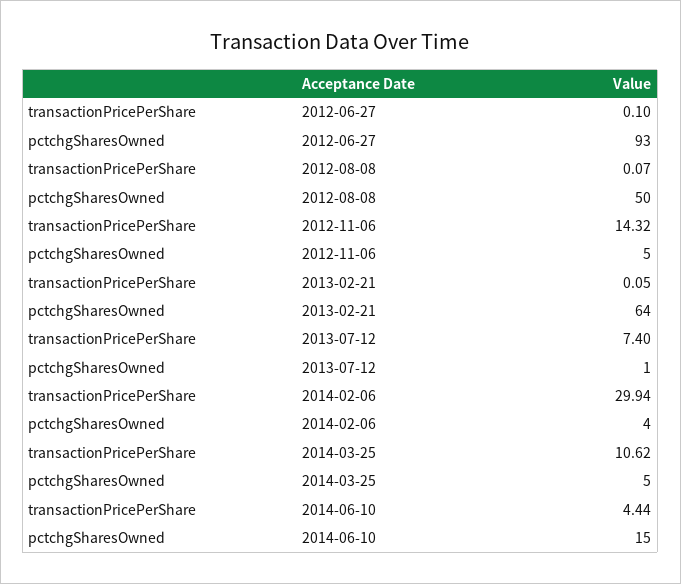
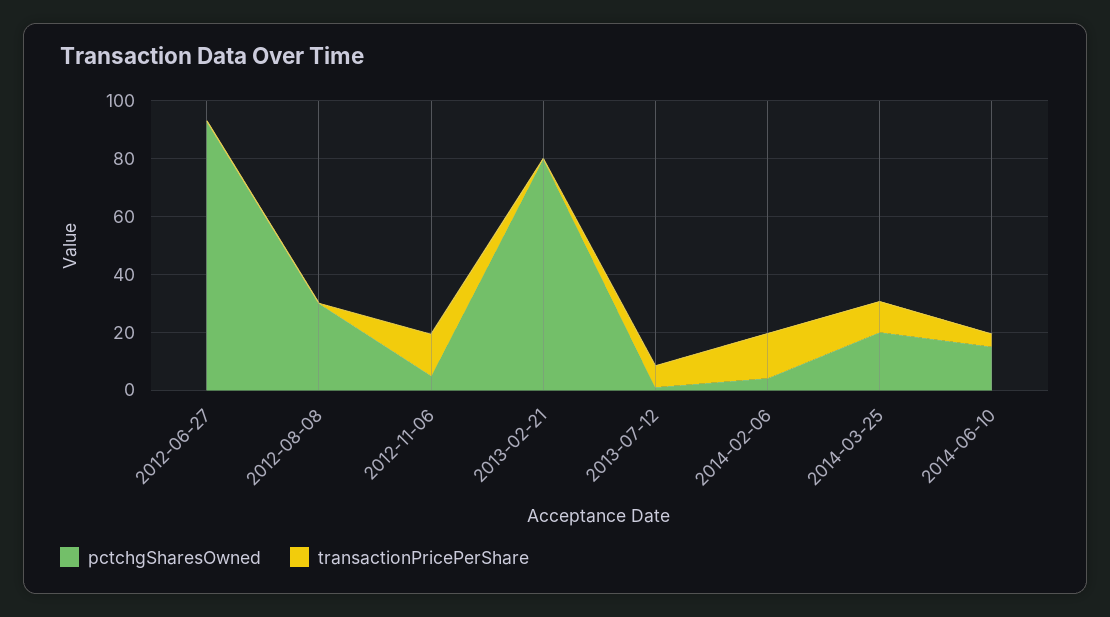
pctchgSharesOwned, 2012-08-08: 50 -> 30
pctchgSharesOwned, 2013-02-21: 64 -> 80
transactionPricePerShare, 2014-02-06: 29.94 -> 15
pctchgSharesOwned, 2014-03-25: 5 -> 20

